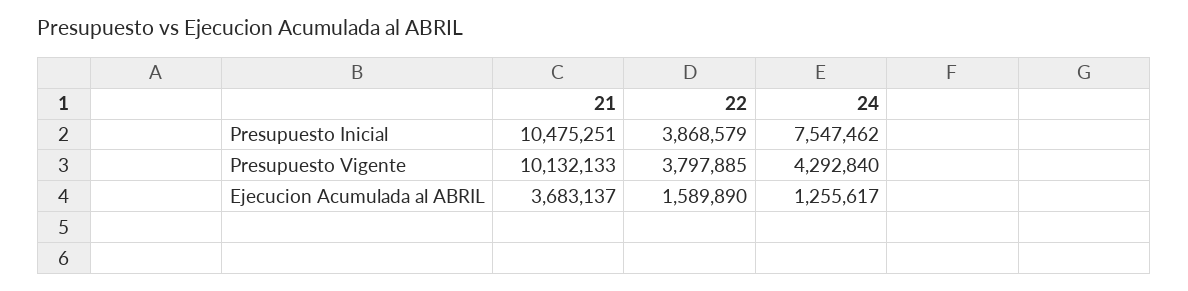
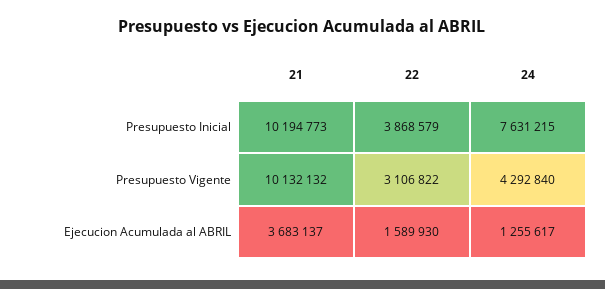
21, Presupuesto Inicial: 10475251 -> 10194773
24, Presupuesto Inicial: 7547462 -> 7631215
21, Presupuesto Vigente: 10132133 -> 10132132
22, Presupuesto Vigente: 3797885 -> 3106822
22, Ejecucion Acumulada al ABRIL: 1589890 -> 1589930

